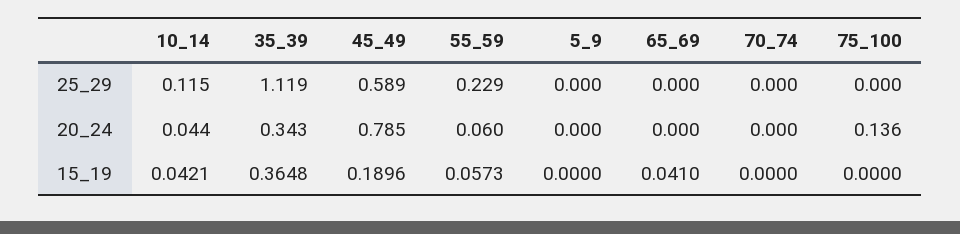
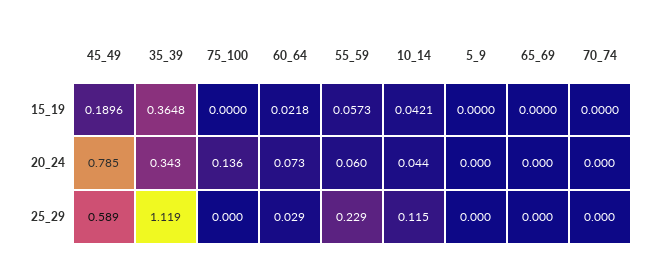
65_69, 15_19: 0.041 -> 0
60_64, 15_19: none -> 0.0218
60_64, 20_24: none -> 0.073
60_64, 25_29: none -> 0.029

